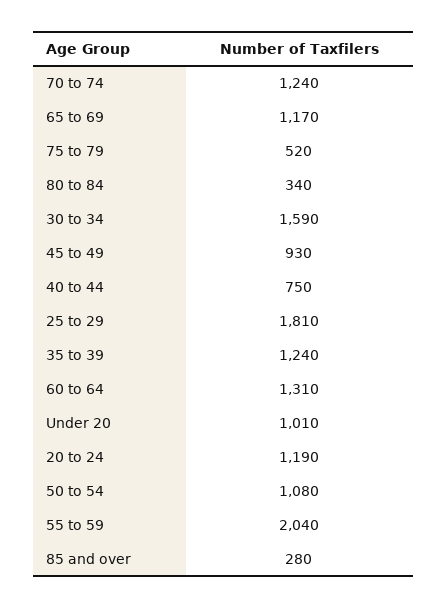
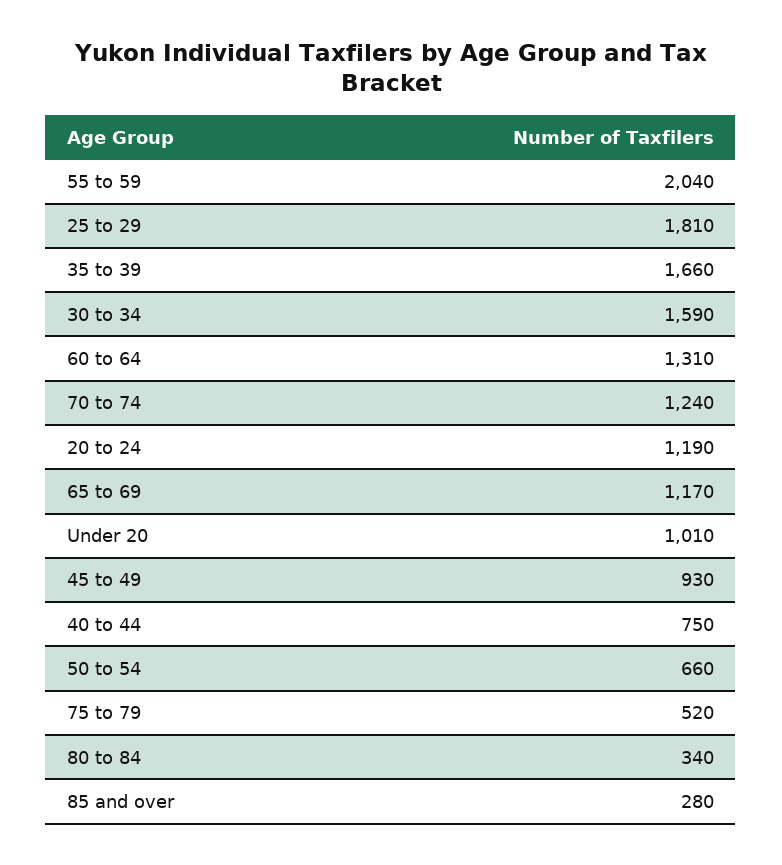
35 to 39: 1240 -> 1660
50 to 54: 1080 -> 660

